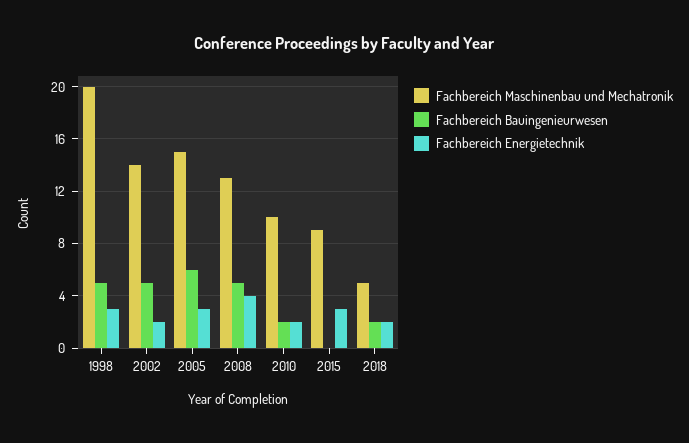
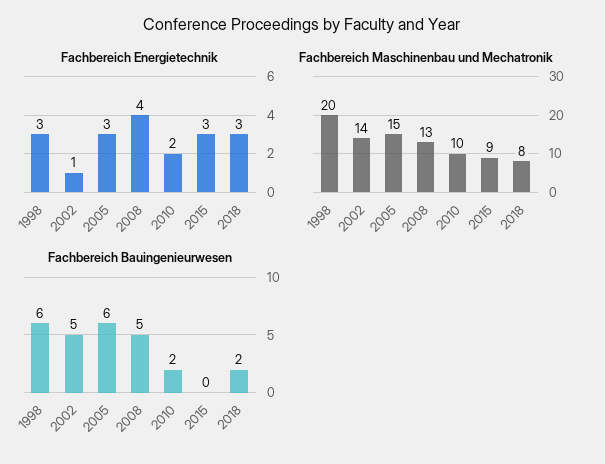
Fachbereich Bauingenieurwesen, 1998: 5 -> 6
Fachbereich Energietechnik, 2002: 2 -> 1
Fachbereich Maschinenbau und Mechatronik, 2018: 5 -> 8
Fachbereich Energietechnik, 2018: 2 -> 3

